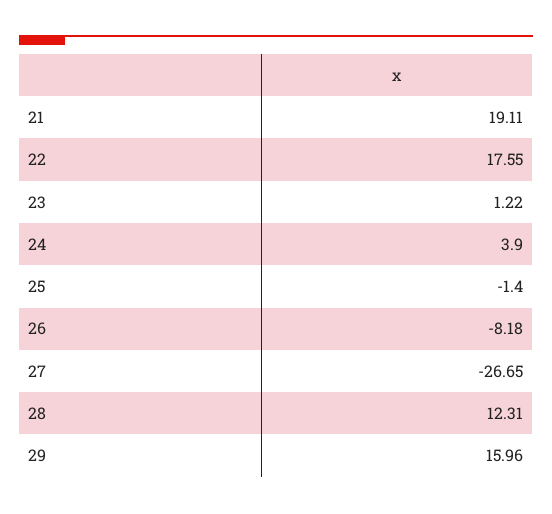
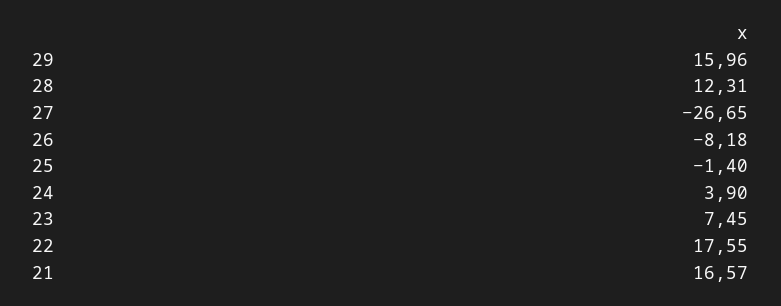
21: 19.11 -> 16.57
23: 1.22 -> 7.45

